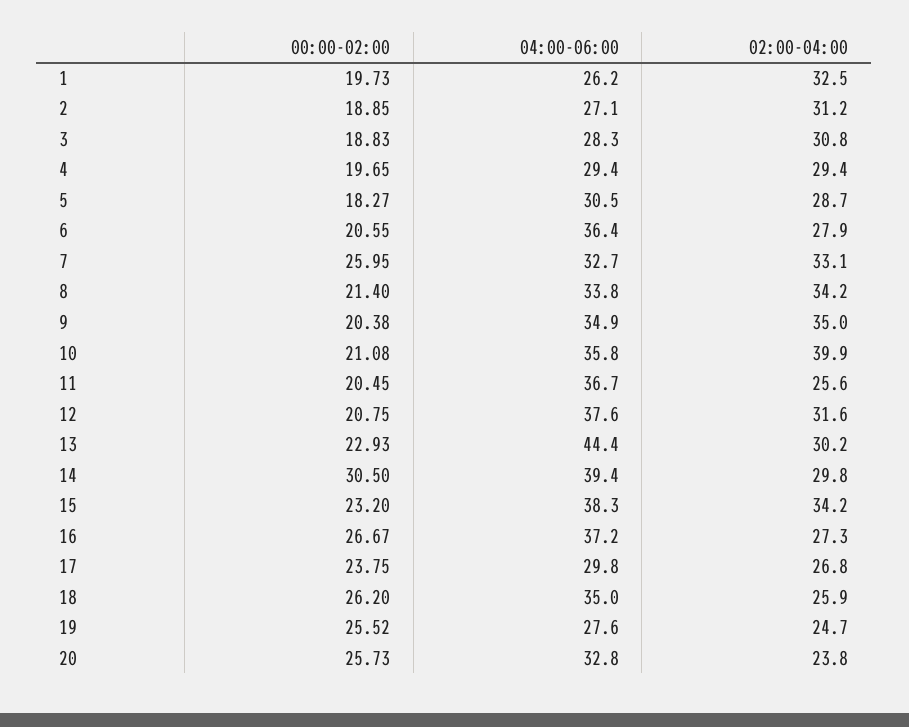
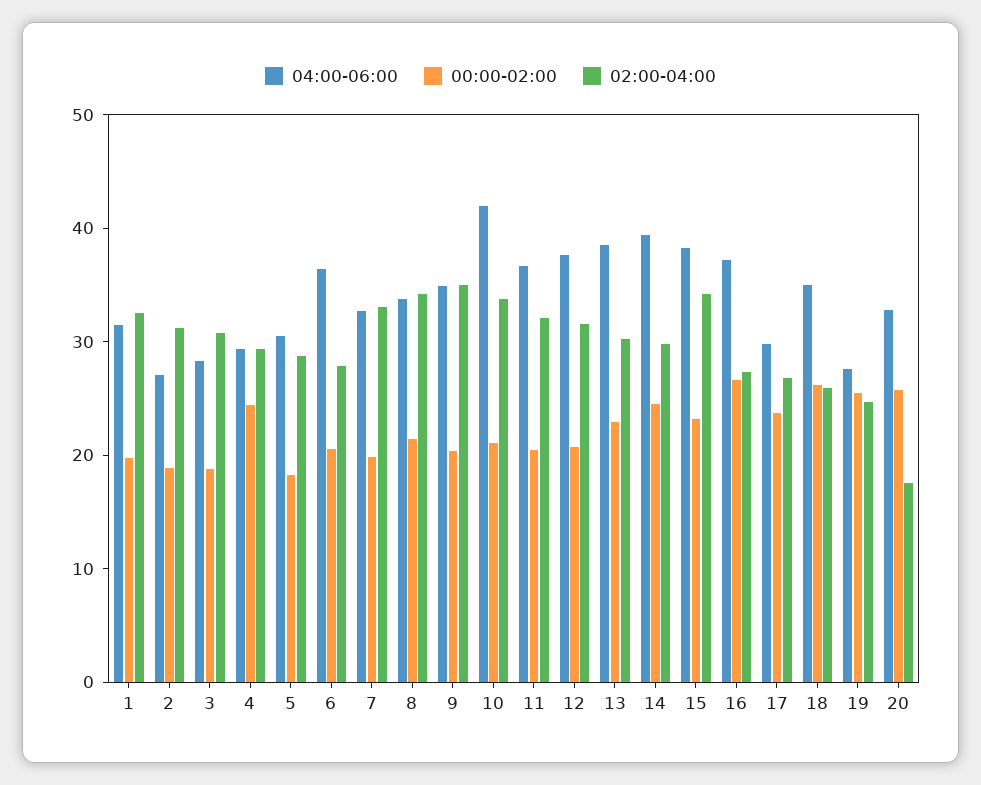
04:00-06:00, 1: 26.2 -> 32
00:00-02:00, 4: 19.65 -> 24
00:00-02:00, 7: 25.95 -> 20
04:00-06:00, 10: 35.8 -> 42
02:00-04:00, 10: 39.9 -> 34
02:00-04:00, 11: 25.6 -> 32
04:00-06:00, 13: 44.4 -> 38
00:00-02:00, 14: 30.5 -> 24
02:00-04:00, 20: 23.8 -> 18

